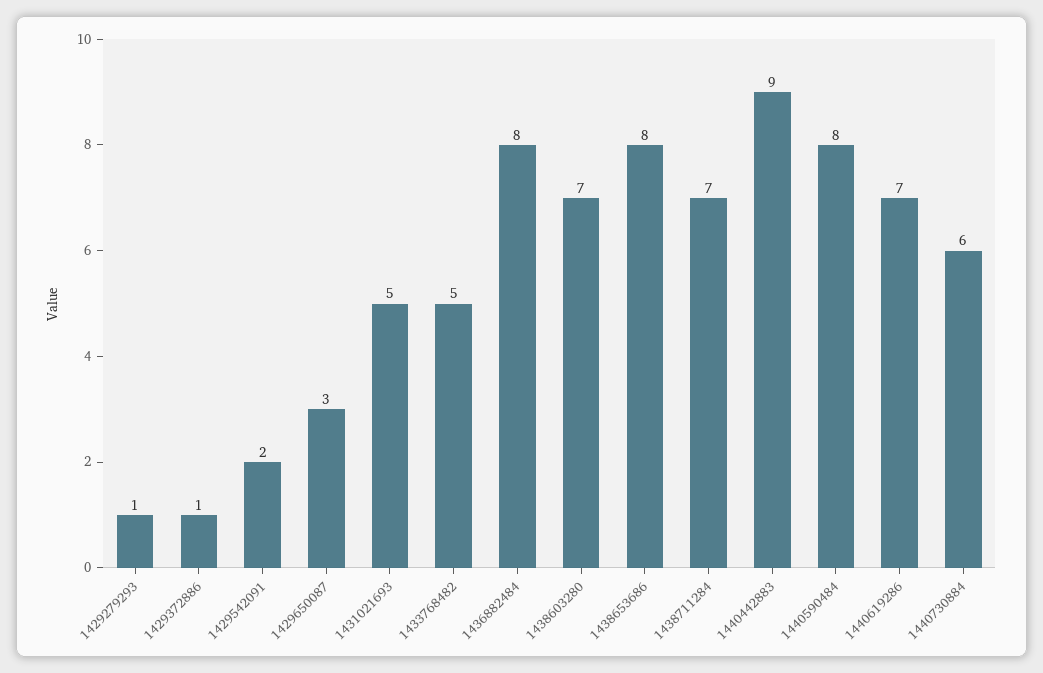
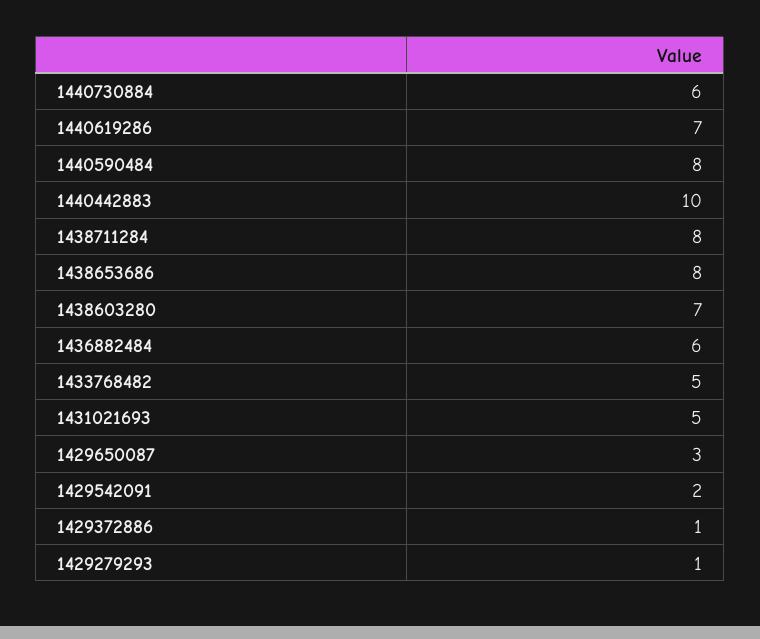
1436882484: 8 -> 6
1438711284: 7 -> 8
1440442883: 9 -> 10

